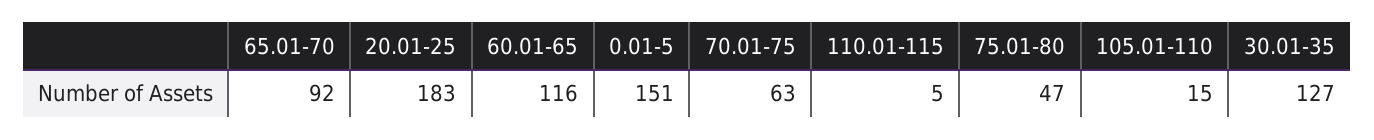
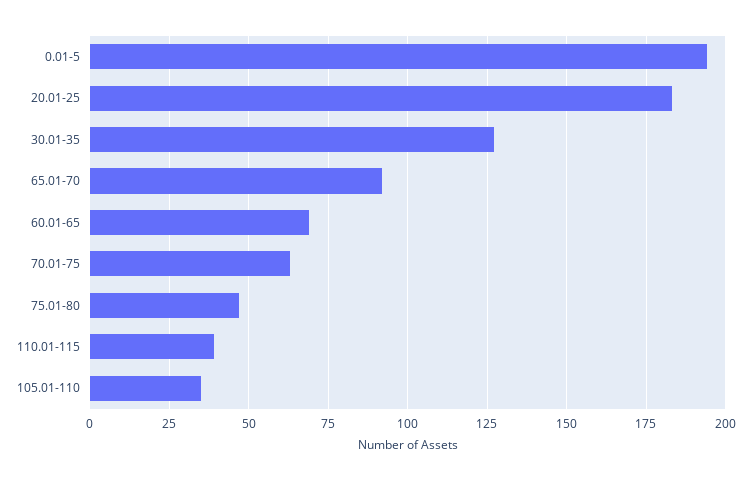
60.01-65: 116 -> 70
0.01-5: 151 -> 195
110.01-115: 5 -> 40
105.01-110: 15 -> 35

